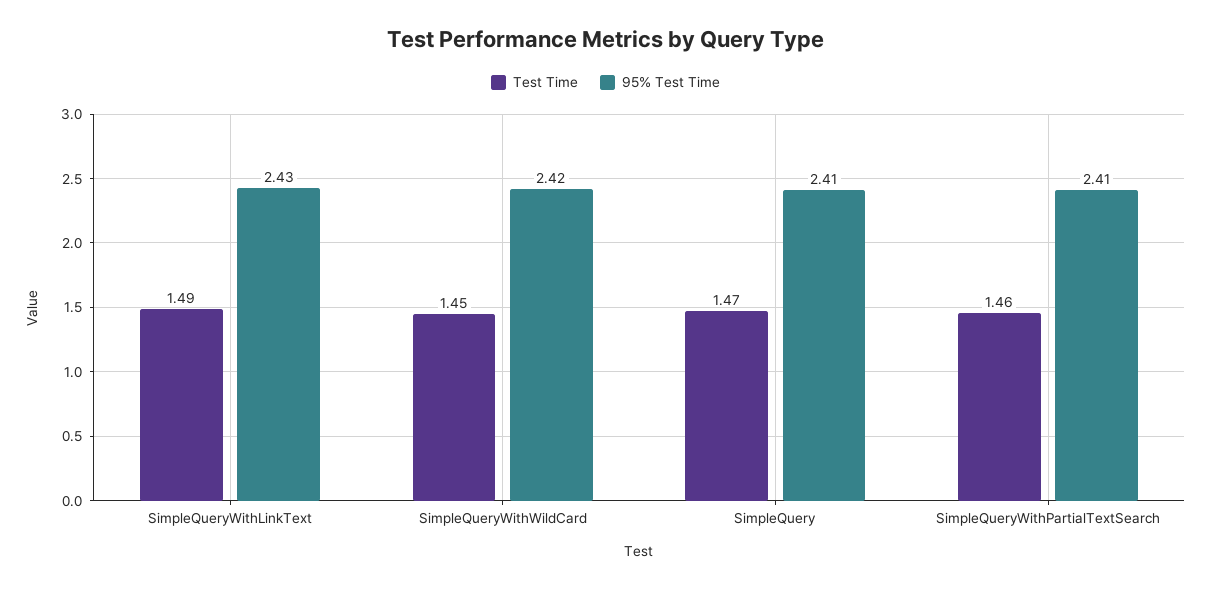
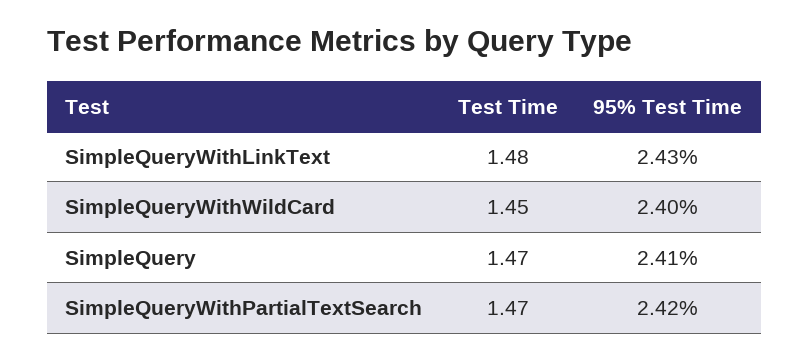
Test Time, SimpleQueryWithLinkText: 1.49 -> 1.48
95% Test Time, SimpleQueryWithWildCard: 2.42 -> 2.4
Test Time, SimpleQueryWithPartialTextSearch: 1.46 -> 1.47
95% Test Time, SimpleQueryWithPartialTextSearch: 2.41 -> 2.42

